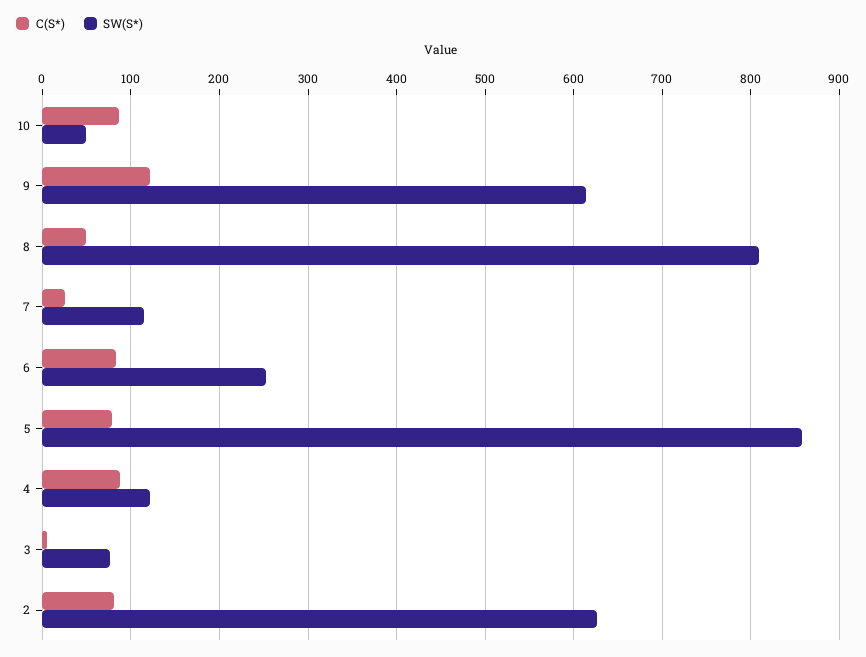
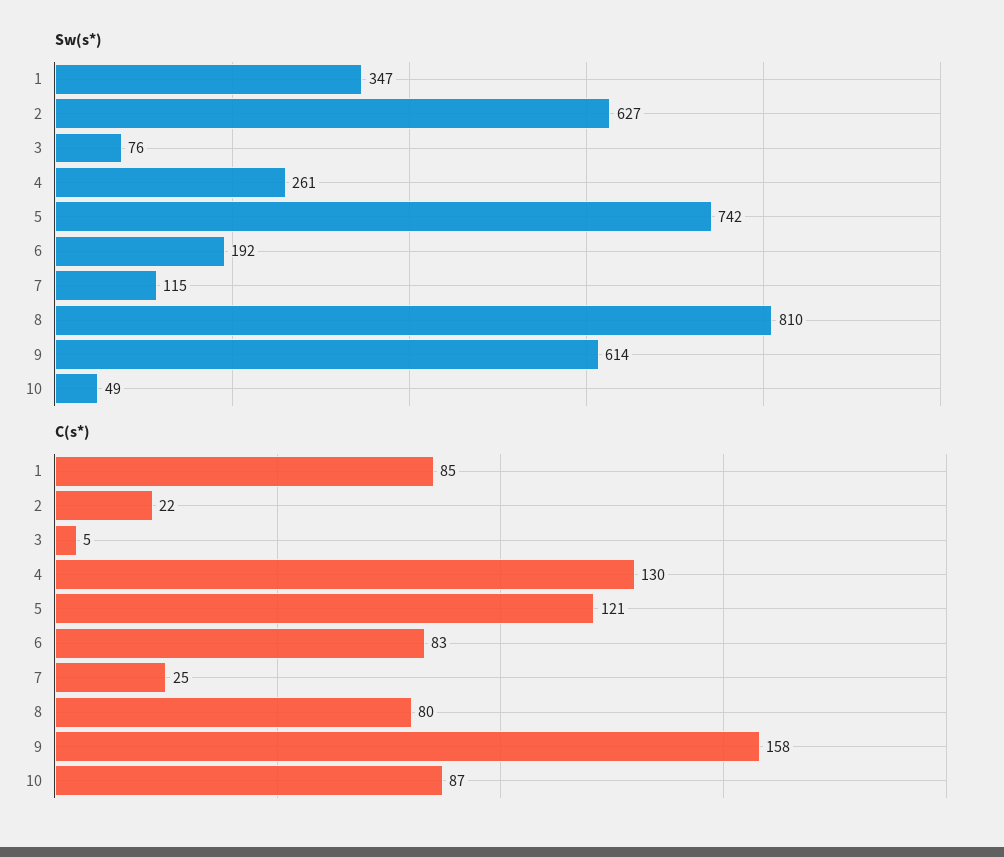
C(S*), 9: 120 -> 158
C(S*), 8: 50 -> 80
SW(S*), 6: 250 -> 192
C(S*), 5: 80 -> 121
SW(S*), 5: 860 -> 742
C(S*), 4: 90 -> 130
SW(S*), 4: 120 -> 261
C(S*), 2: 80 -> 22
SW(S*), 1: none -> 347
C(S*), 1: none -> 85

